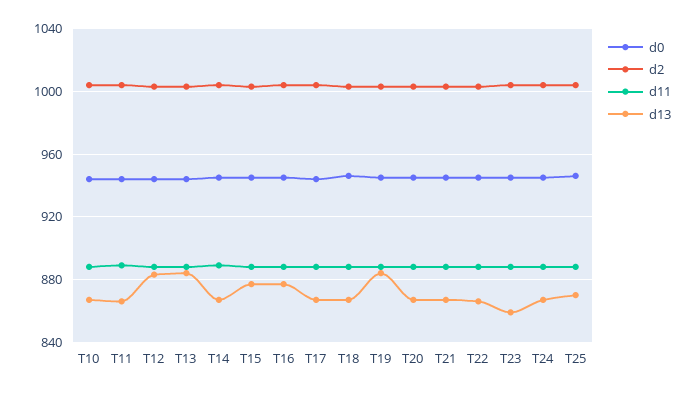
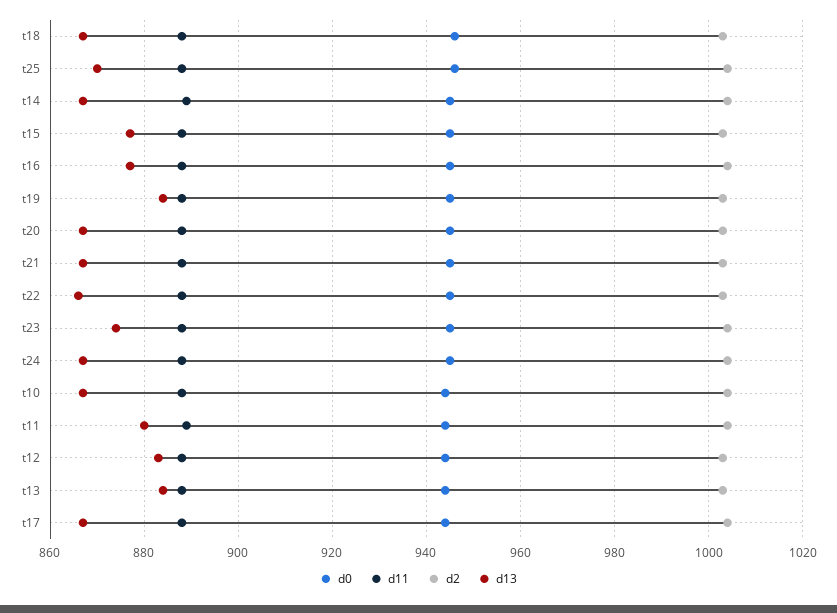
d13, T11: 865 -> 880
d13, T23: 860 -> 875

